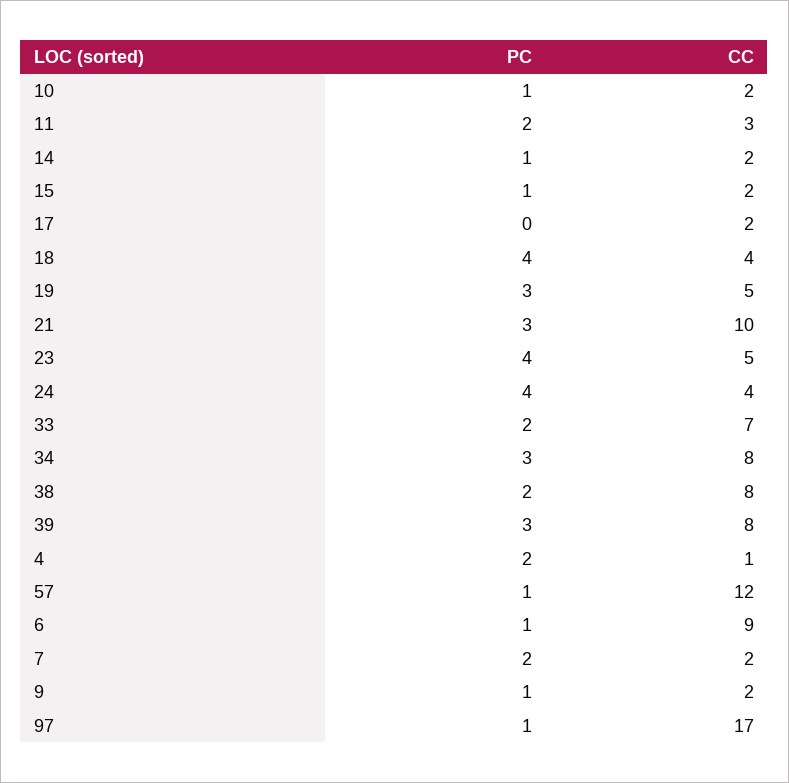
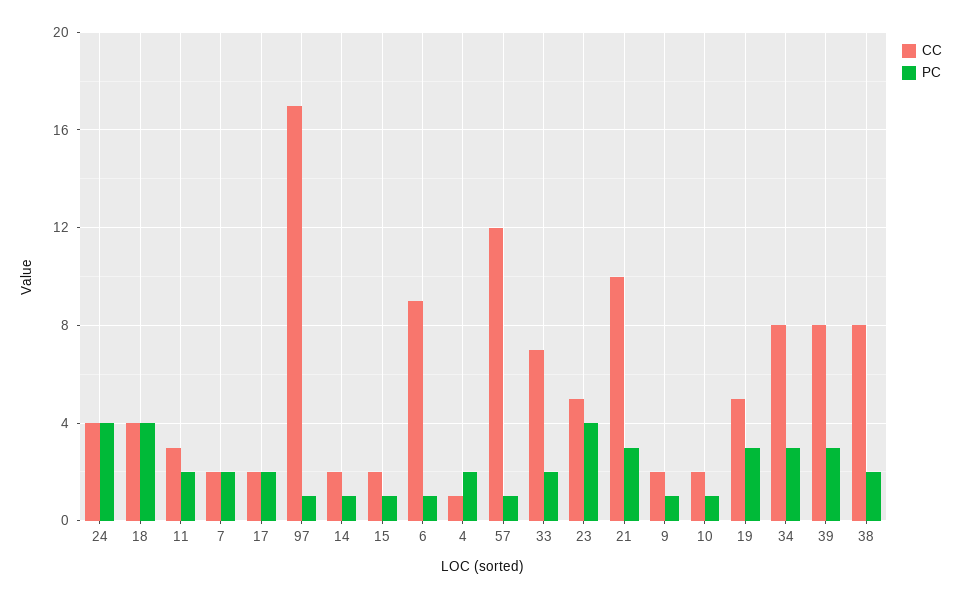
PC, 17: 0 -> 2

